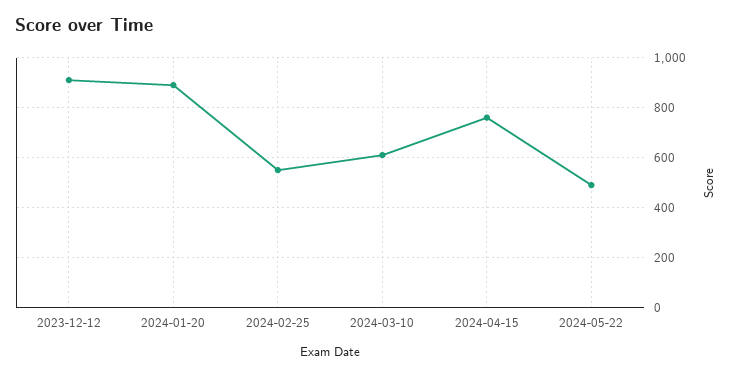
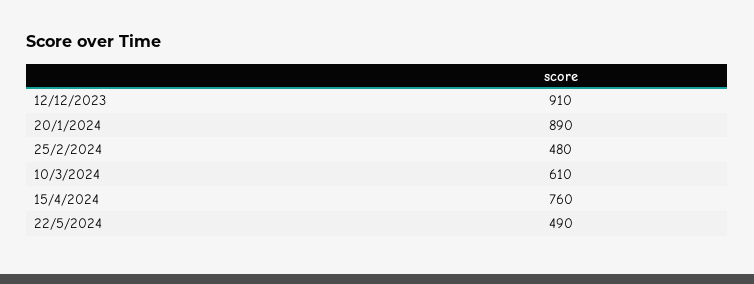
2024-02-25: 550 -> 480

